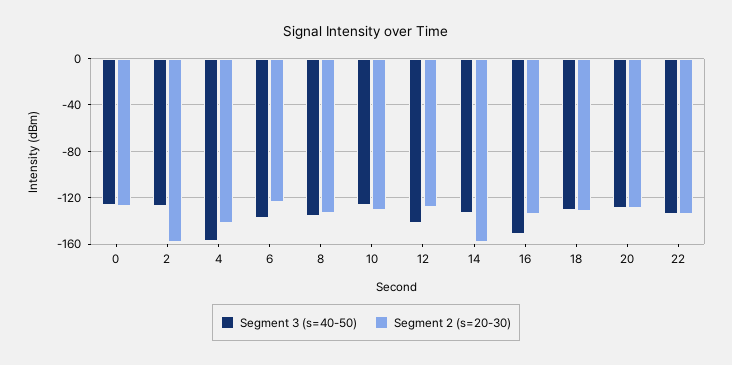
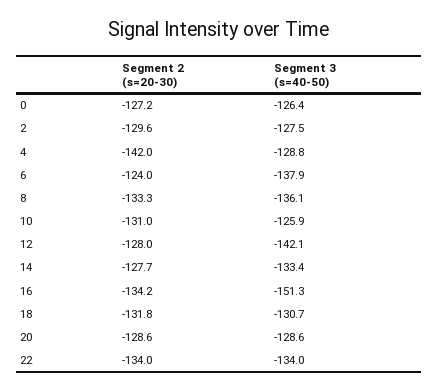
Segment 2 (s=20-30), 2: -160 -> -129.6
Segment 3 (s=40-50), 4: -160 -> -128.8
Segment 2 (s=20-30), 14: -160 -> -127.7

